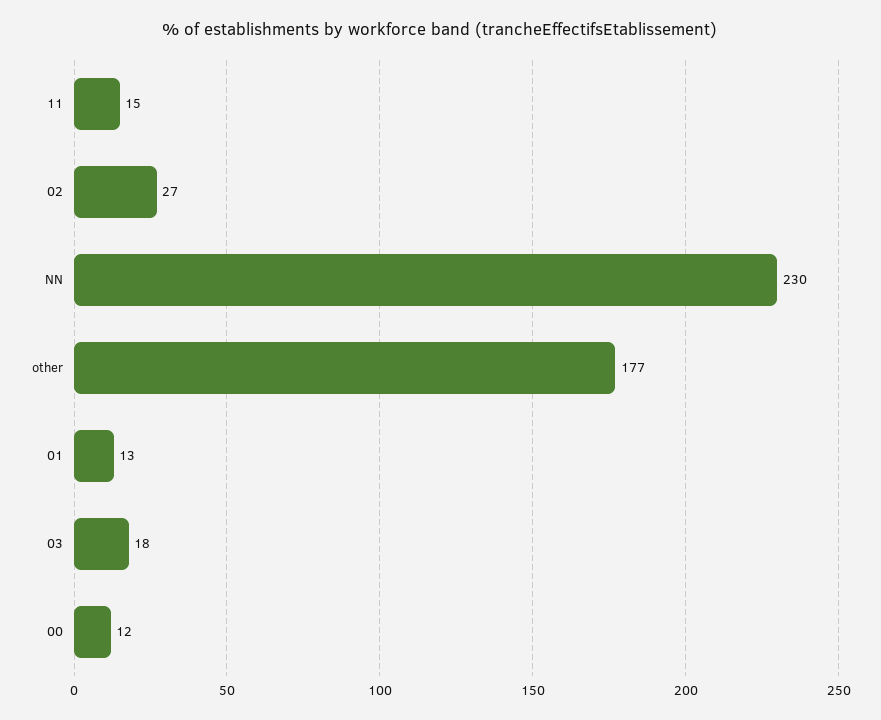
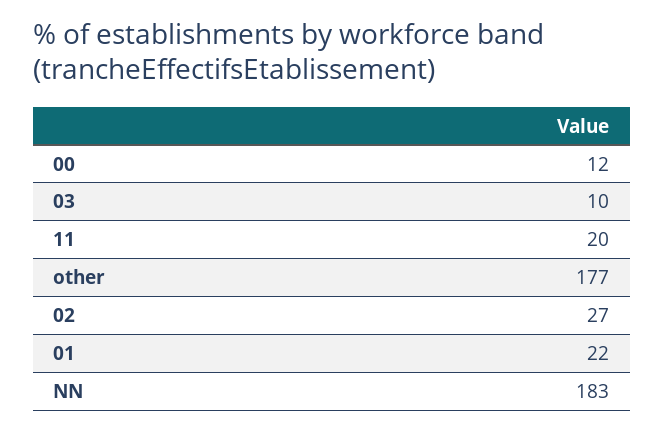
11: 15 -> 20
NN: 230 -> 183
01: 13 -> 22
03: 18 -> 10

